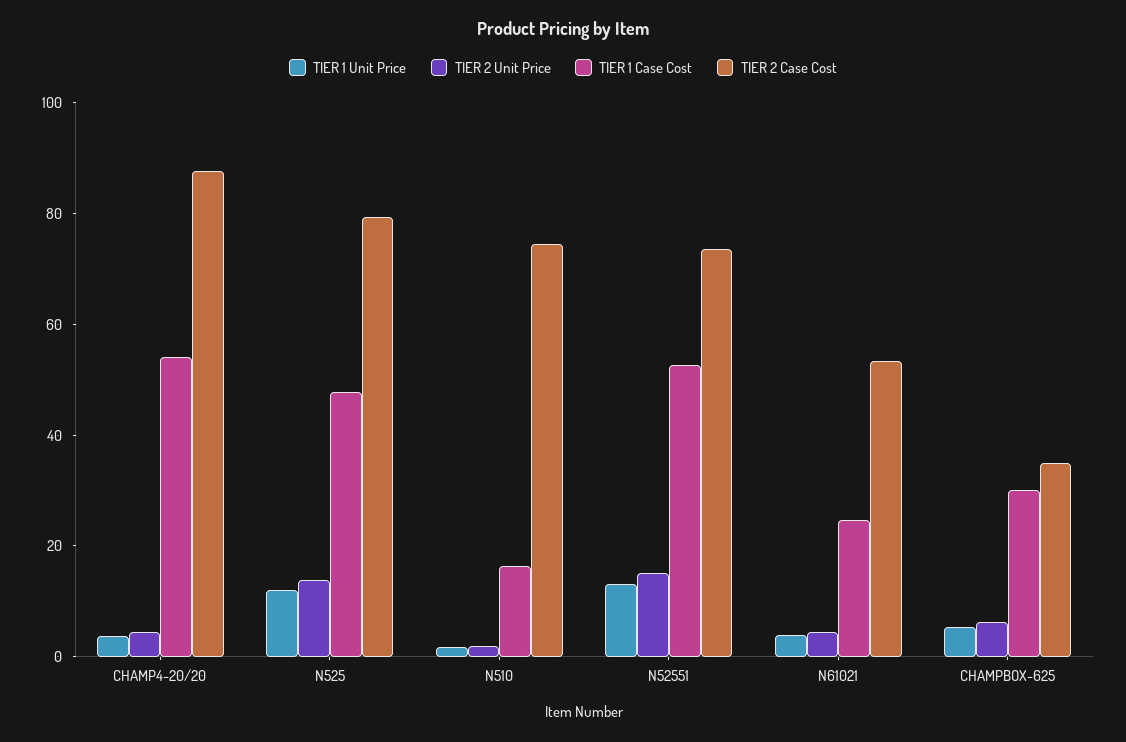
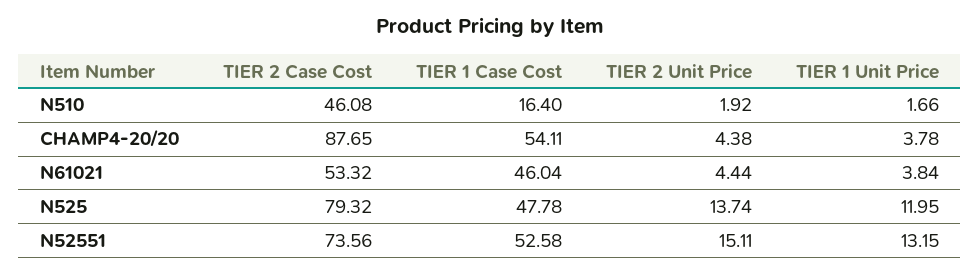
TIER 2 Case Cost, N510: 75 -> 46.08
TIER 1 Case Cost, N61021: 25 -> 46.04
TIER 1 Unit Price, CHAMPBOX-625: 5 -> none
TIER 2 Unit Price, CHAMPBOX-625: 5 -> none
TIER 1 Case Cost, CHAMPBOX-625: 30 -> none
TIER 2 Case Cost, CHAMPBOX-625: 35 -> none

